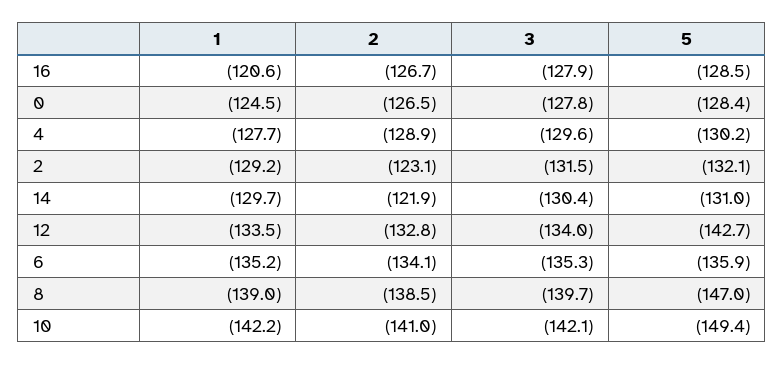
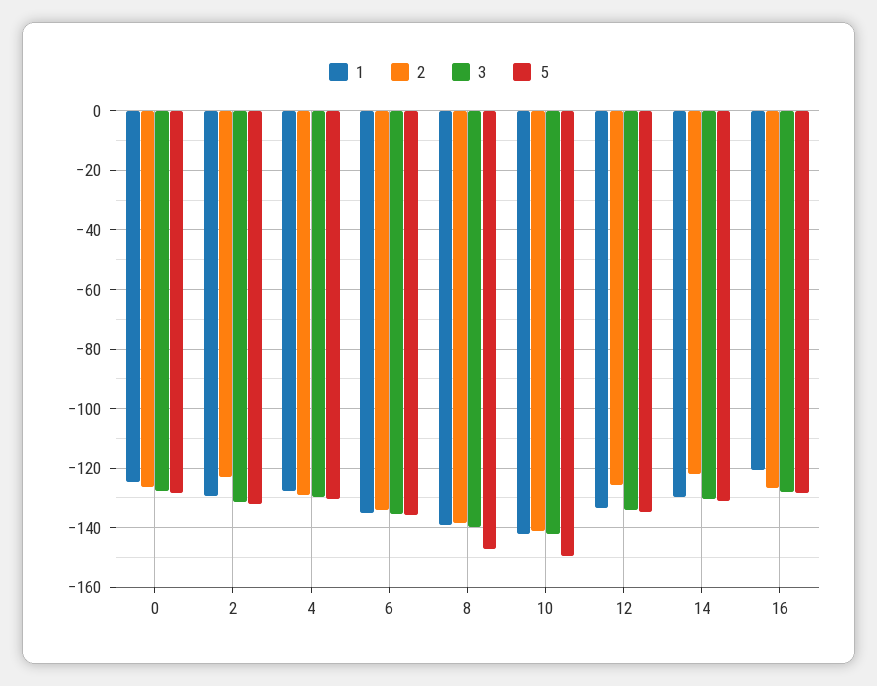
2, 12: -132.8 -> -125
5, 12: -142.7 -> -135

